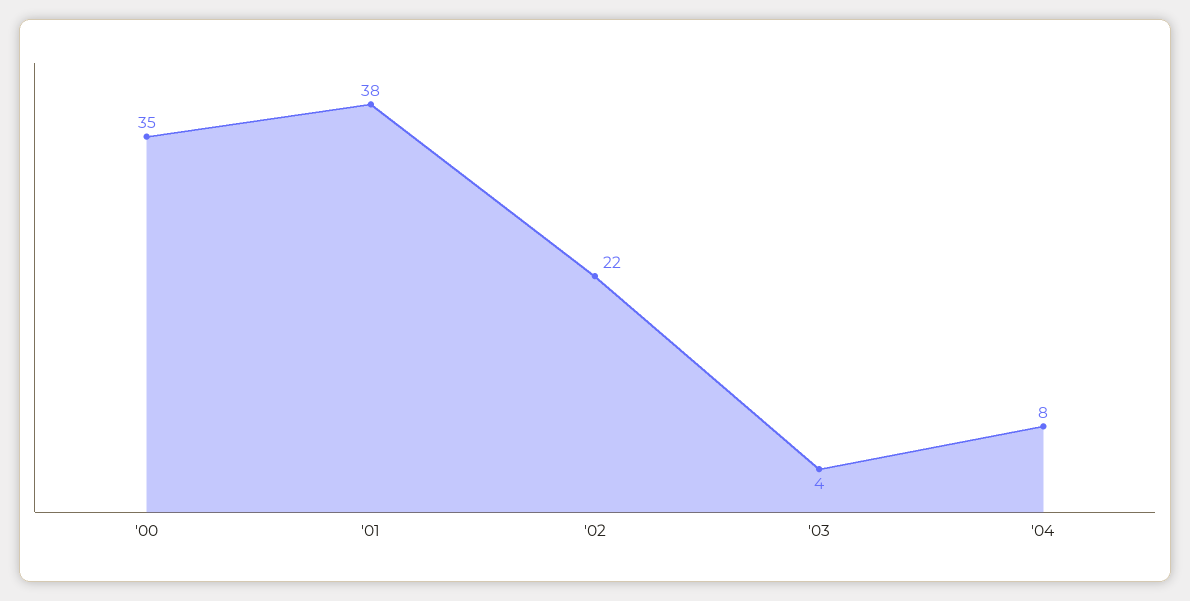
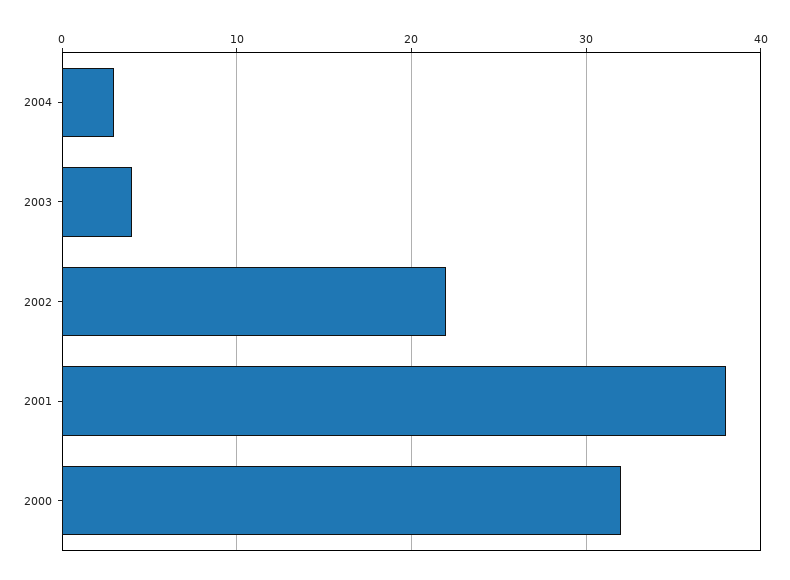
'00: 35 -> 32
'04: 8 -> 3

